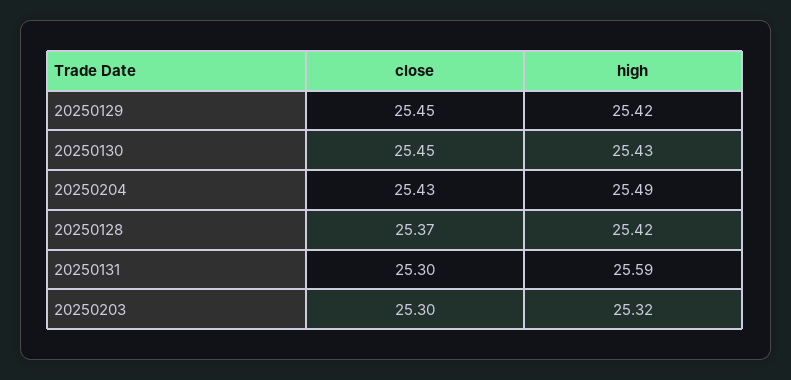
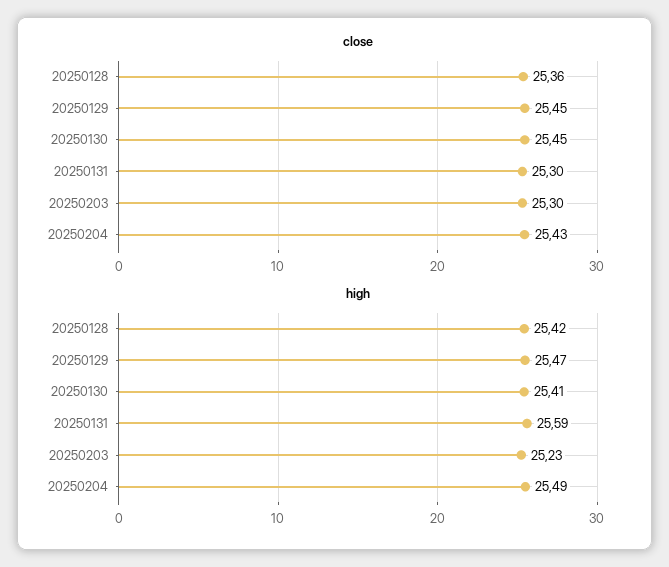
high, 20250129: 25.42 -> 25.47
high, 20250130: 25.43 -> 25.41
close, 20250128: 25.37 -> 25.36
high, 20250203: 25.32 -> 25.23

